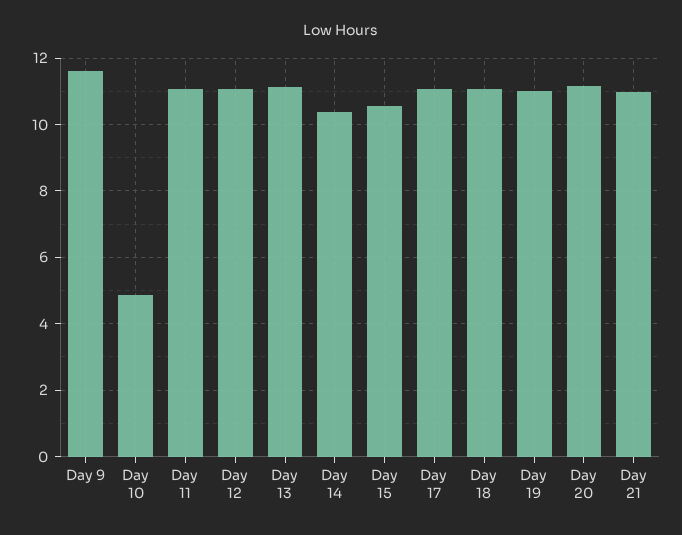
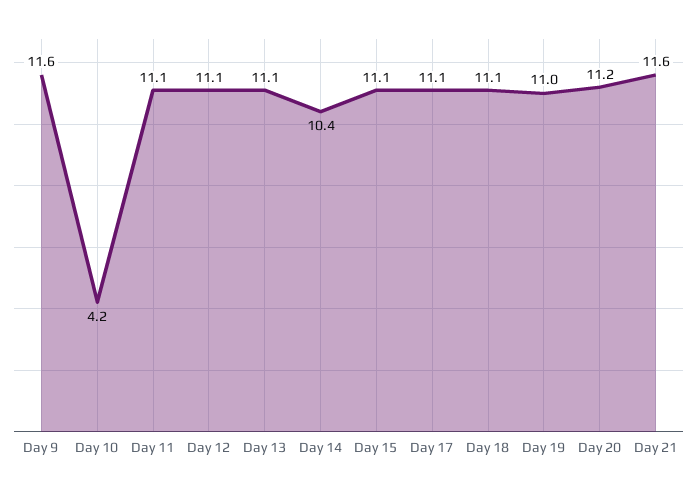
Day 10: 4.8 -> 4.2
Day 15: 10.6 -> 11.1
Day 21: 11 -> 11.6

